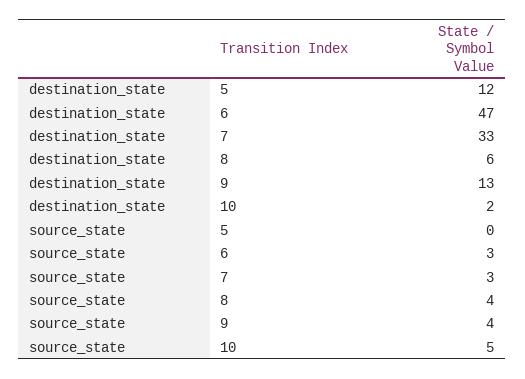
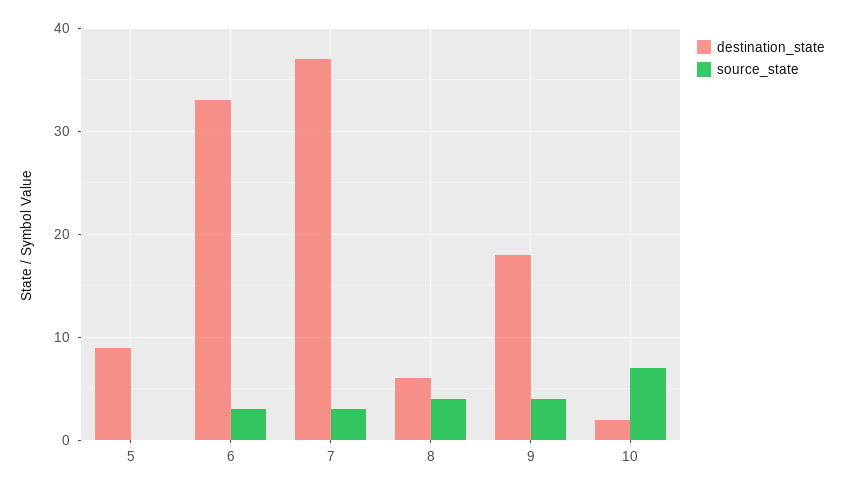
destination_state, 5: 12 -> 9
destination_state, 6: 47 -> 33
destination_state, 7: 33 -> 37
destination_state, 9: 13 -> 18
source_state, 10: 5 -> 7

